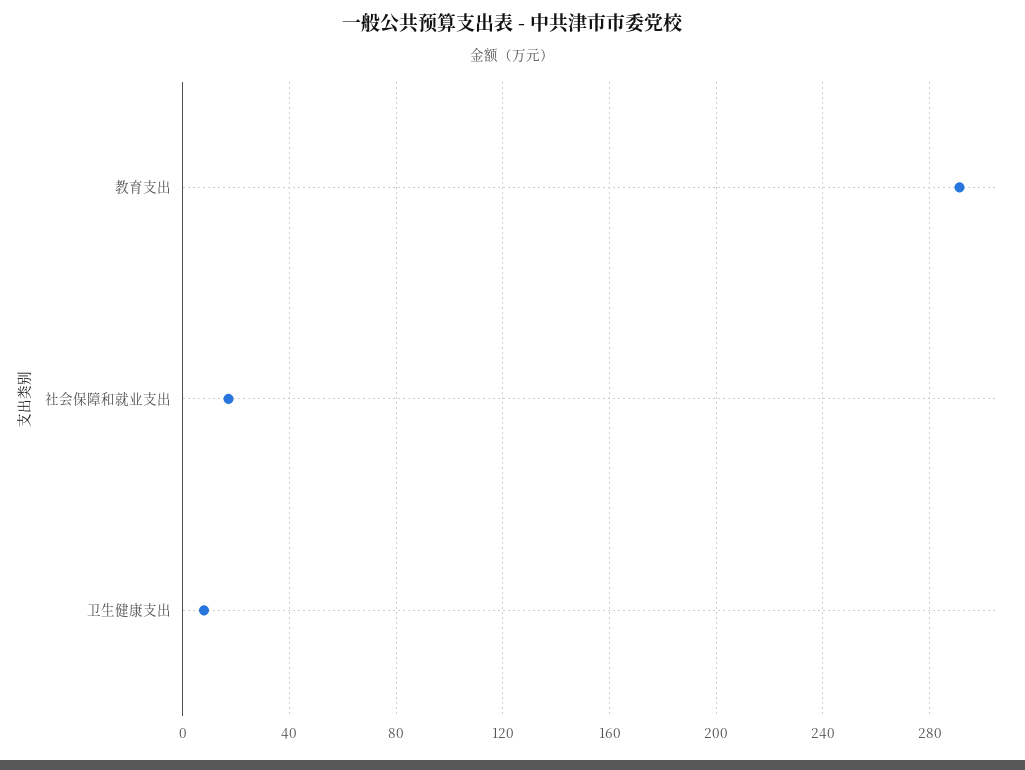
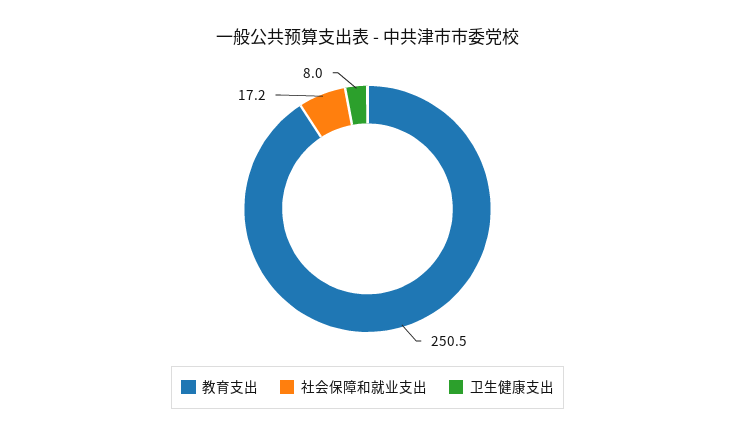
教育支出: 290 -> 250.5

